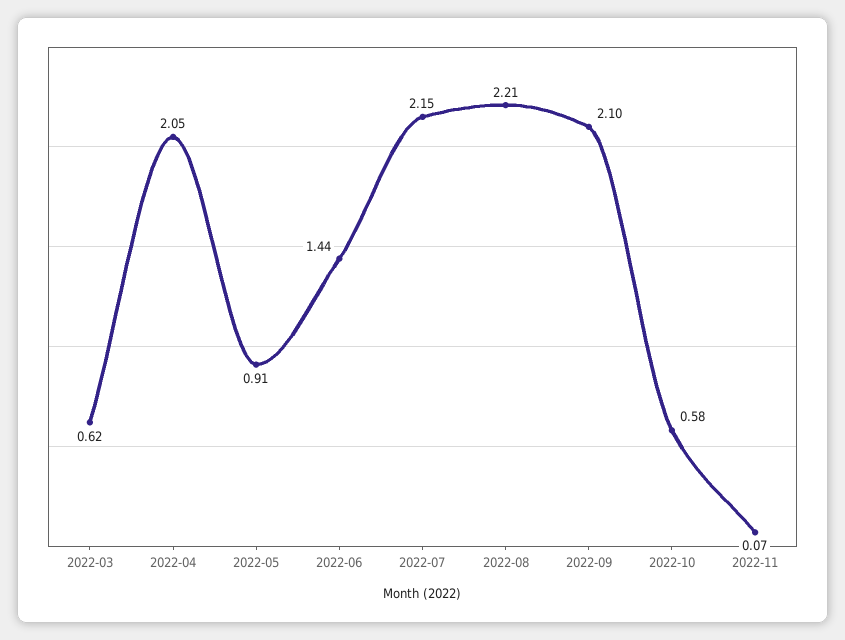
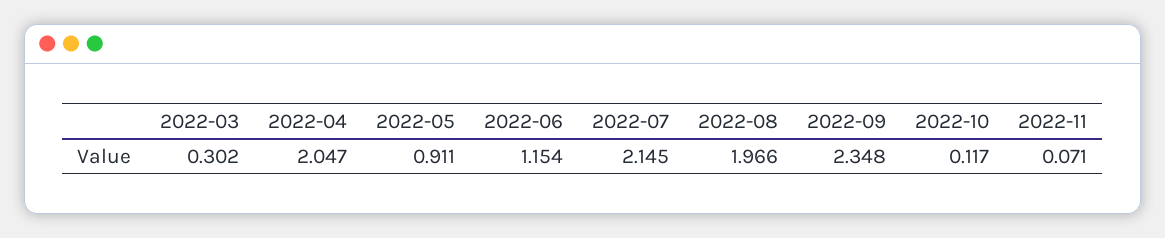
2022-03: 0.62 -> 0.302
2022-06: 1.44 -> 1.154
2022-08: 2.21 -> 1.966
2022-09: 2.1 -> 2.348
2022-10: 0.58 -> 0.117

